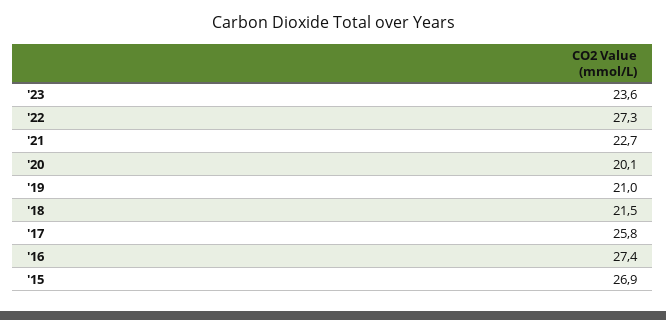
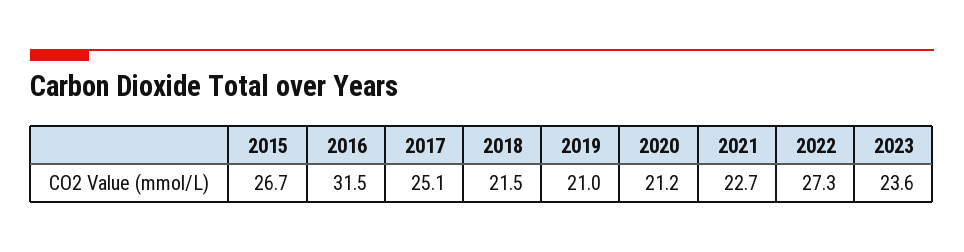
'20: 20.1 -> 21.2
'17: 25.8 -> 25.1
'16: 27.4 -> 31.5
'15: 26.9 -> 26.7

